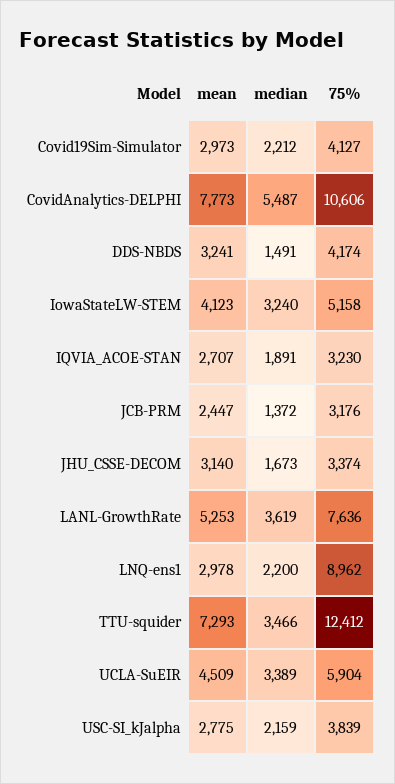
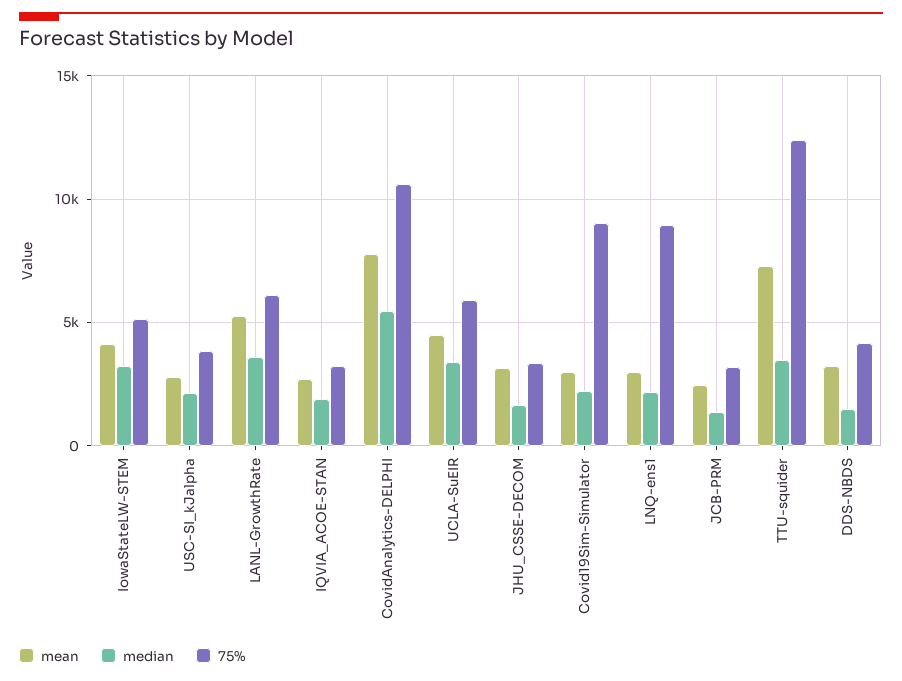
75%, Covid19Sim-Simulator: 4127 -> 9000
75%, LANL-GrowthRate: 7636 -> 6000

